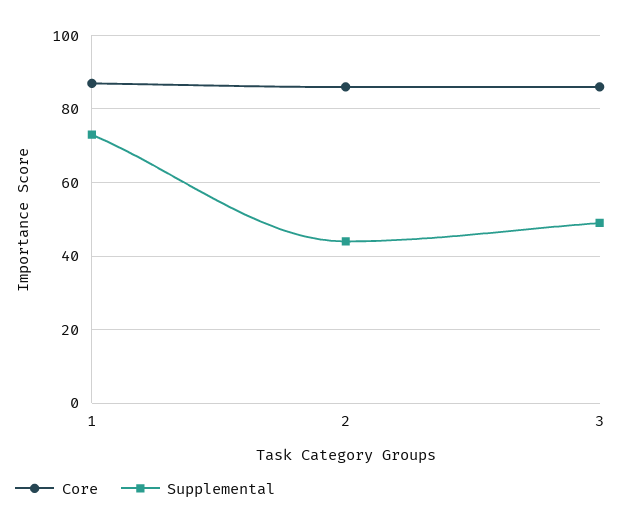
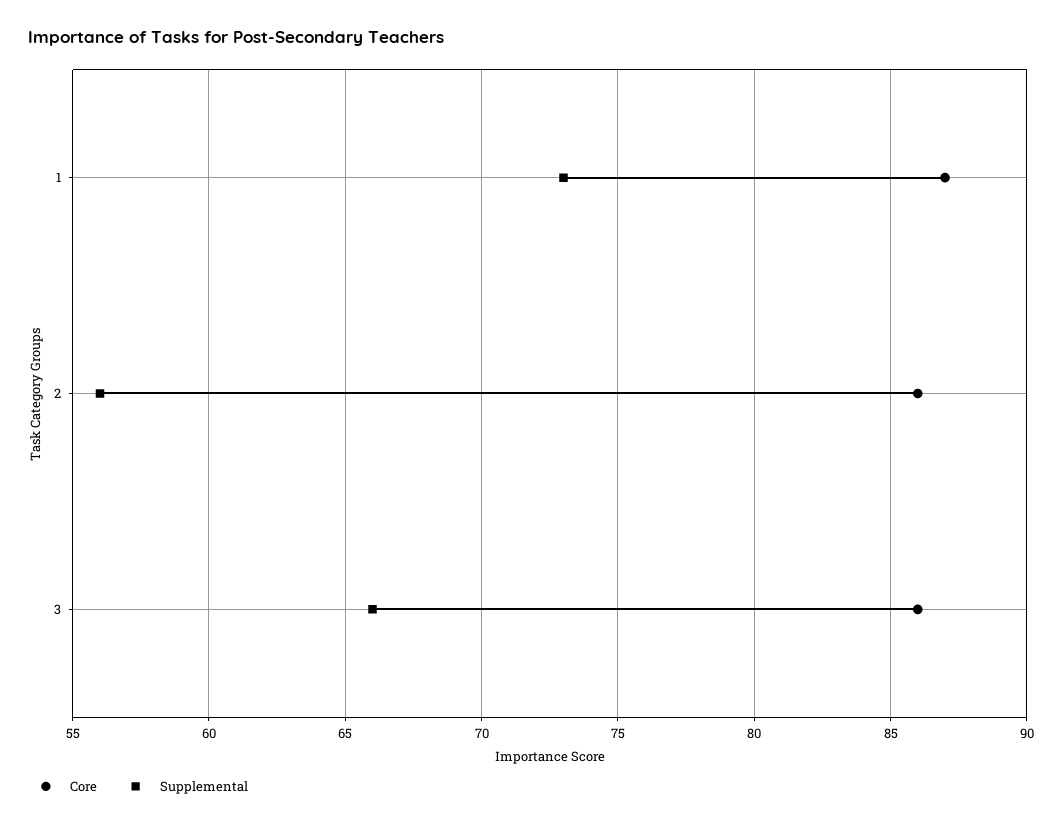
Supplemental, 2: 45 -> 56
Supplemental, 3: 50 -> 66

